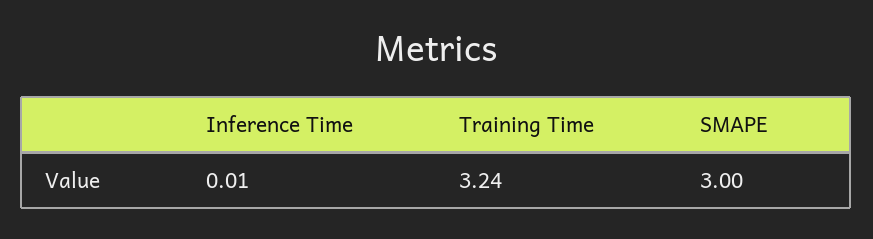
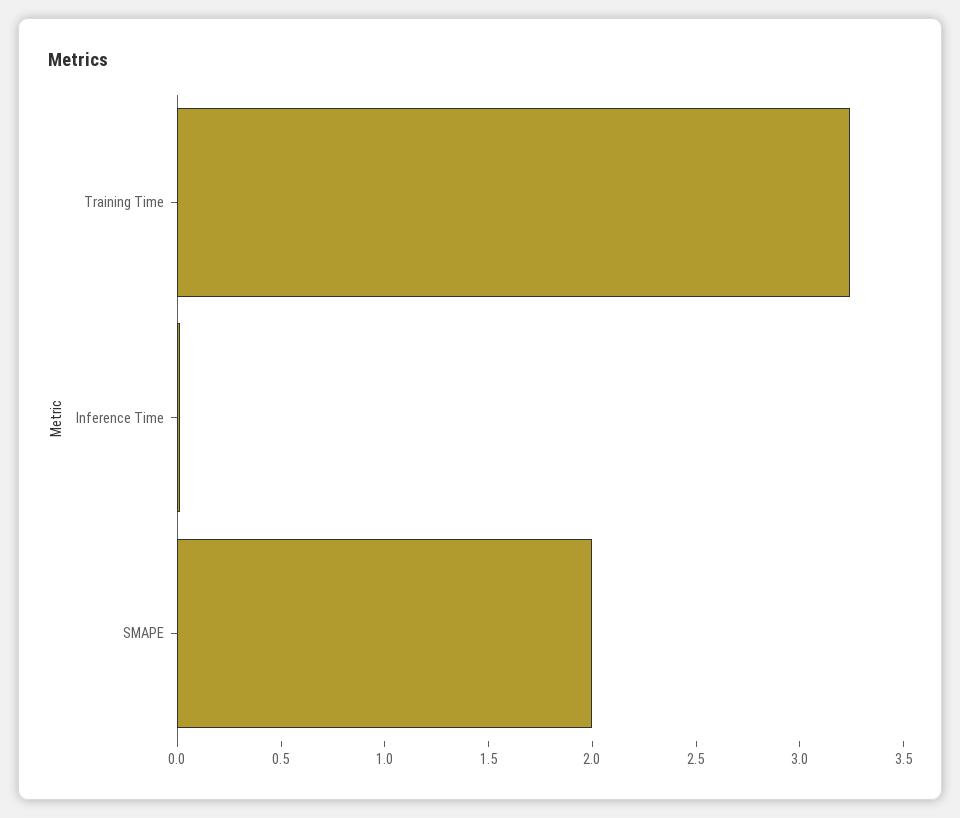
SMAPE: 3 -> 2

